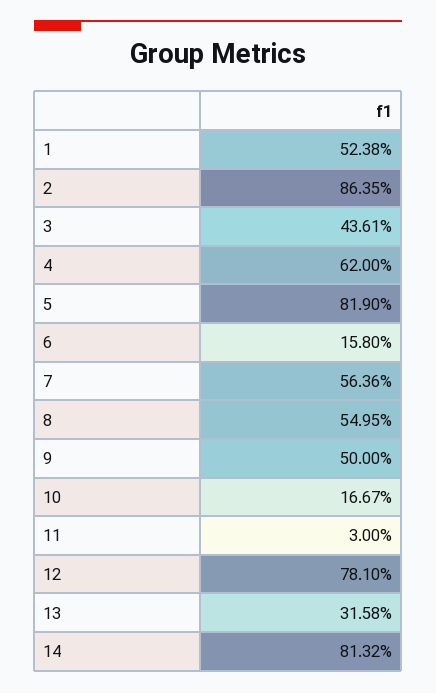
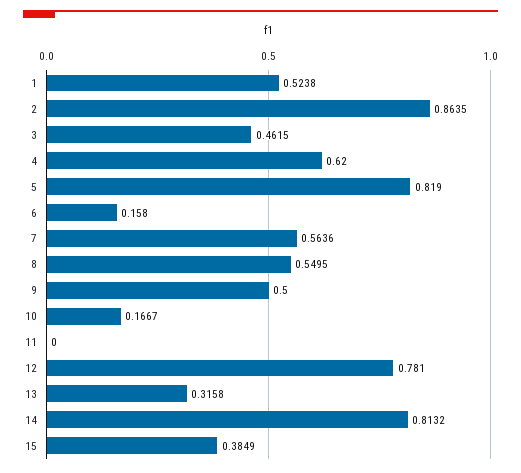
3: 0.4361 -> 0.4615
11: 0.03 -> 0
15: none -> 0.3849

